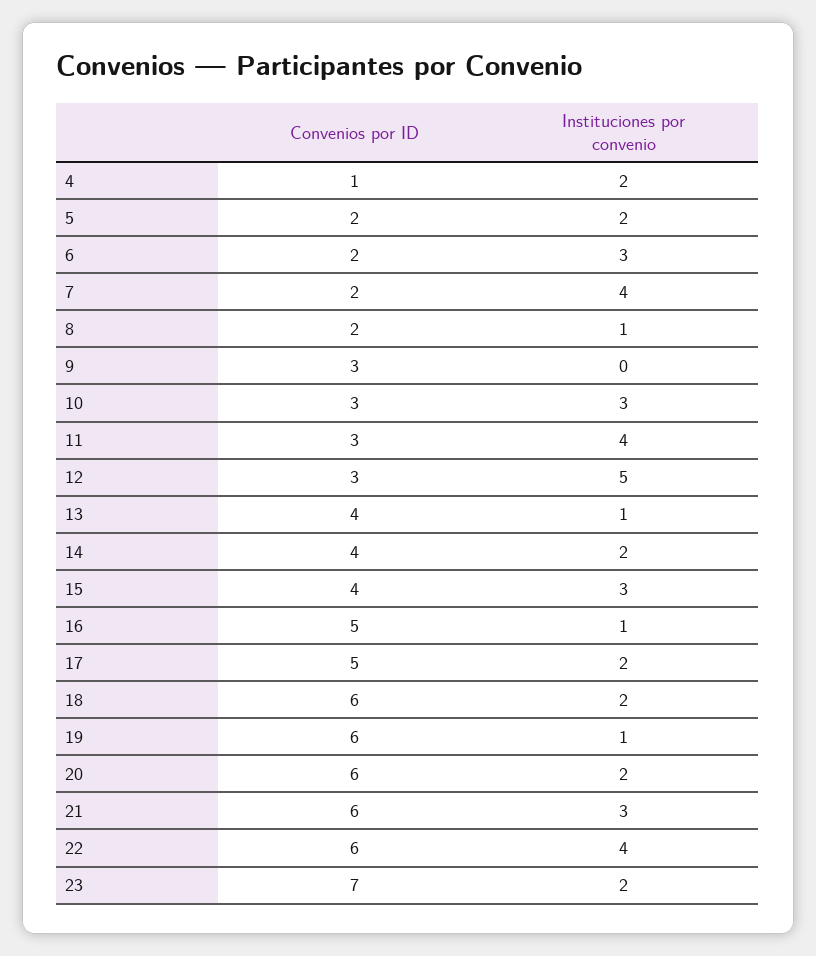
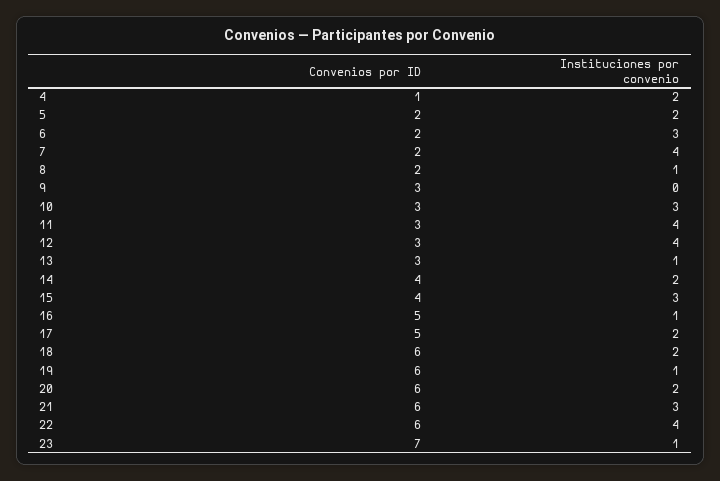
Instituciones por convenio, 12: 5 -> 4
Convenios por ID, 13: 4 -> 3
Instituciones por convenio, 23: 2 -> 1

